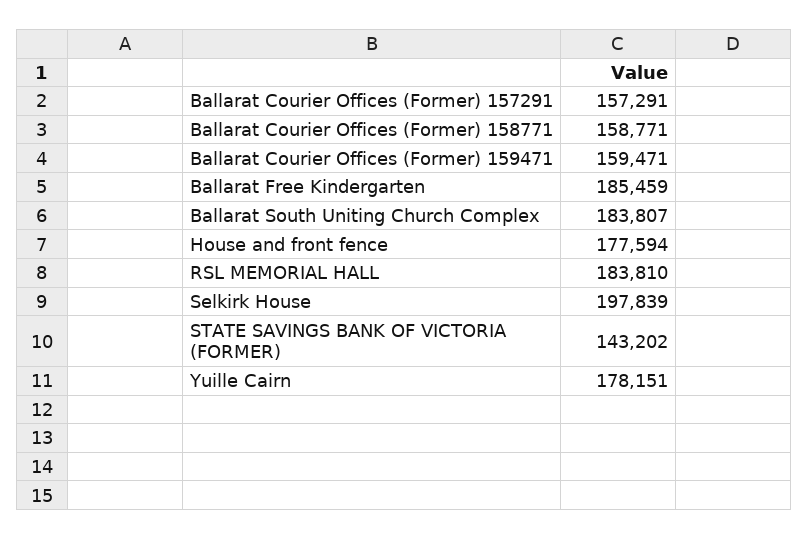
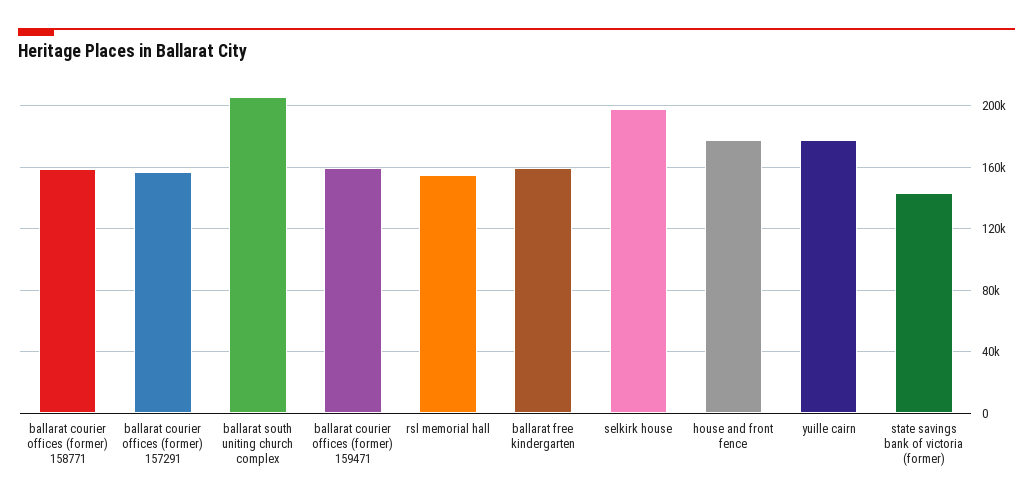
Ballarat Free Kindergarten: 185459 -> 160000
Ballarat South Uniting Church Complex: 183807 -> 205000
RSL MEMORIAL HALL: 183810 -> 155000

